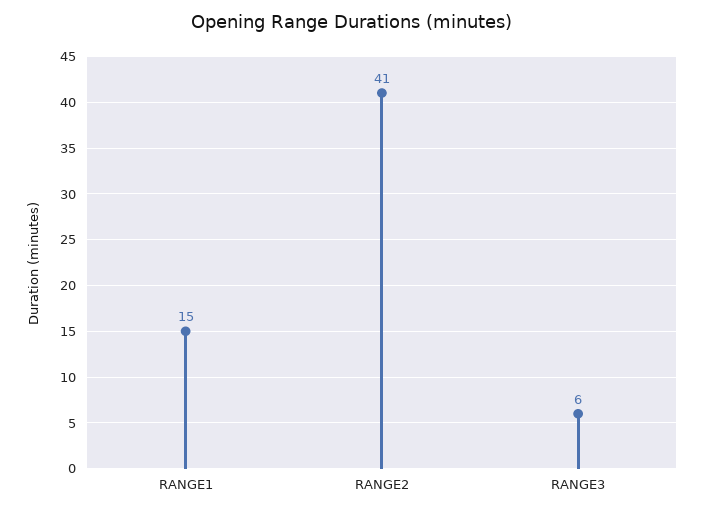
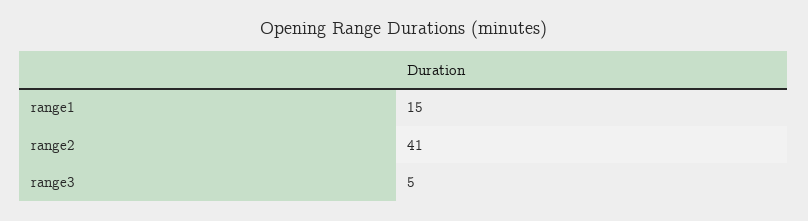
RANGE3: 6 -> 5

